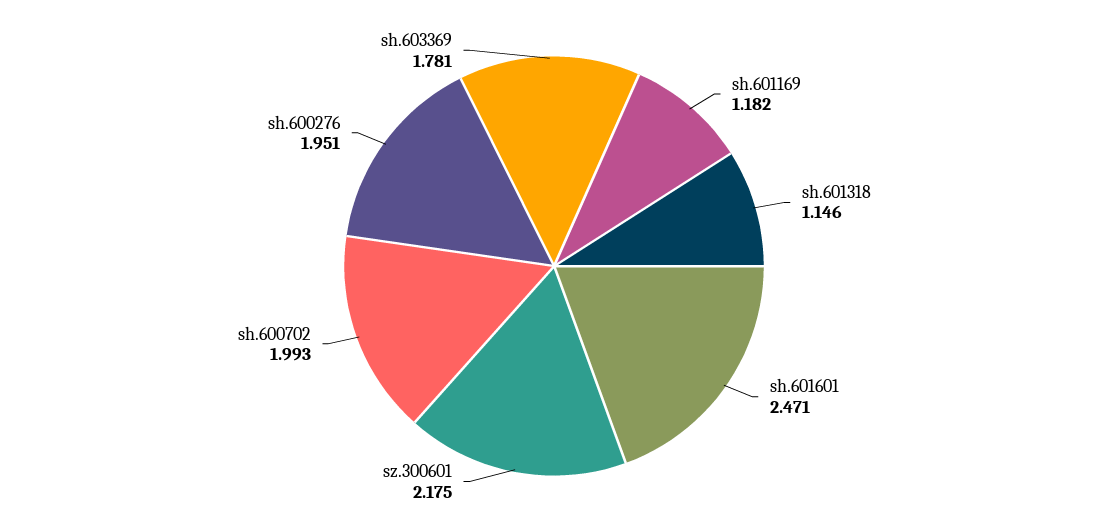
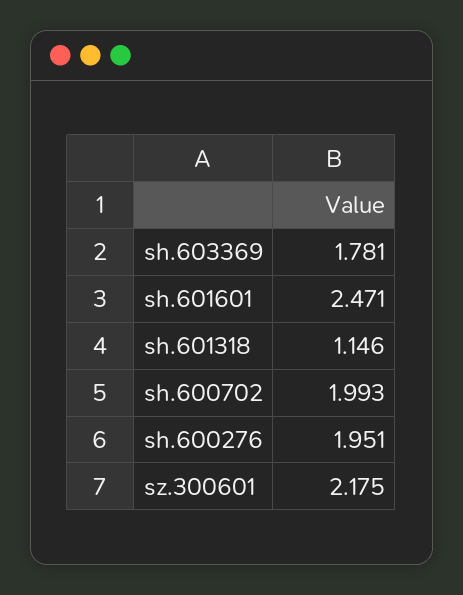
sh.601169: 1.182 -> none

